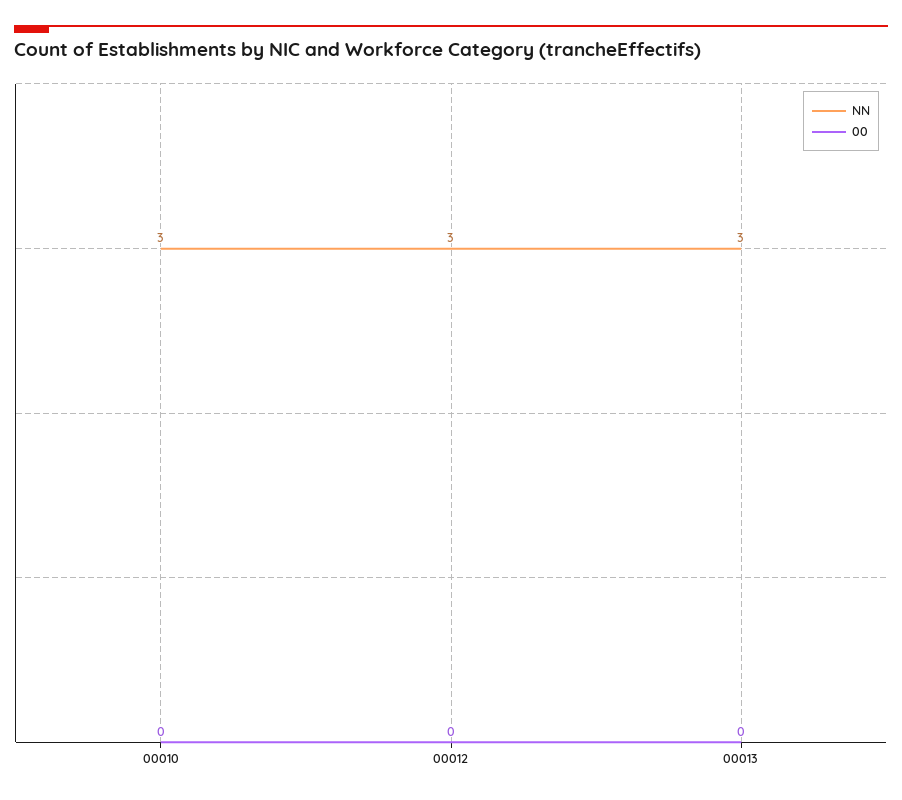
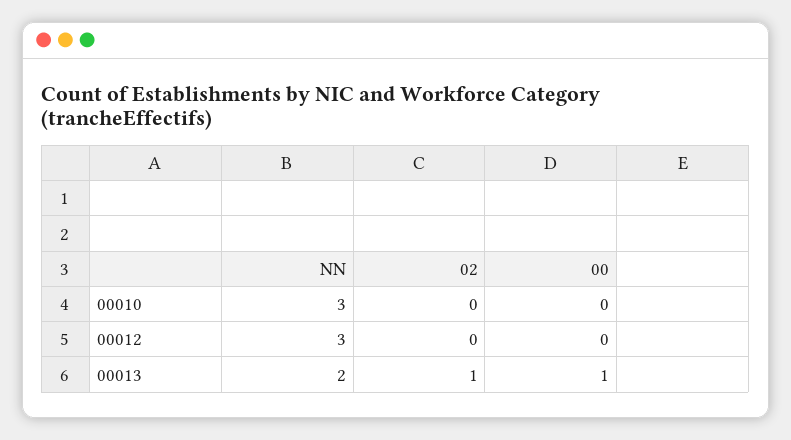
NN, 00013: 3 -> 2
00, 00013: 0 -> 1
02, 00010: none -> 0
02, 00012: none -> 0
02, 00013: none -> 1

